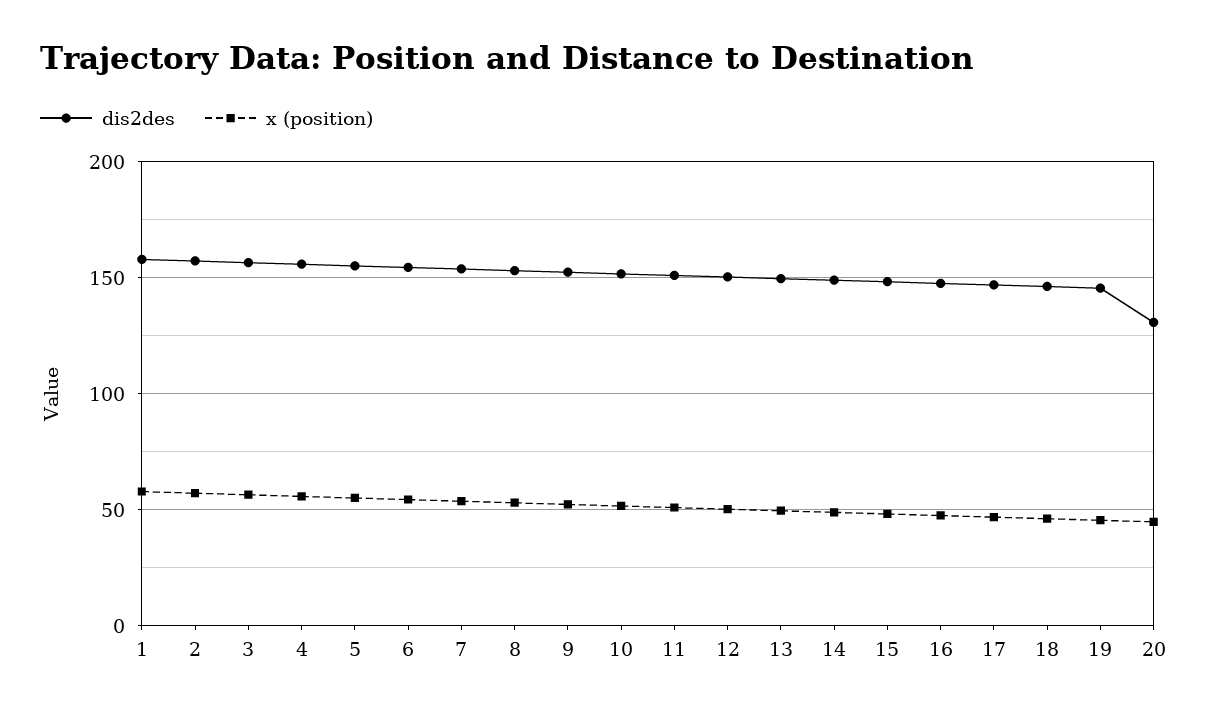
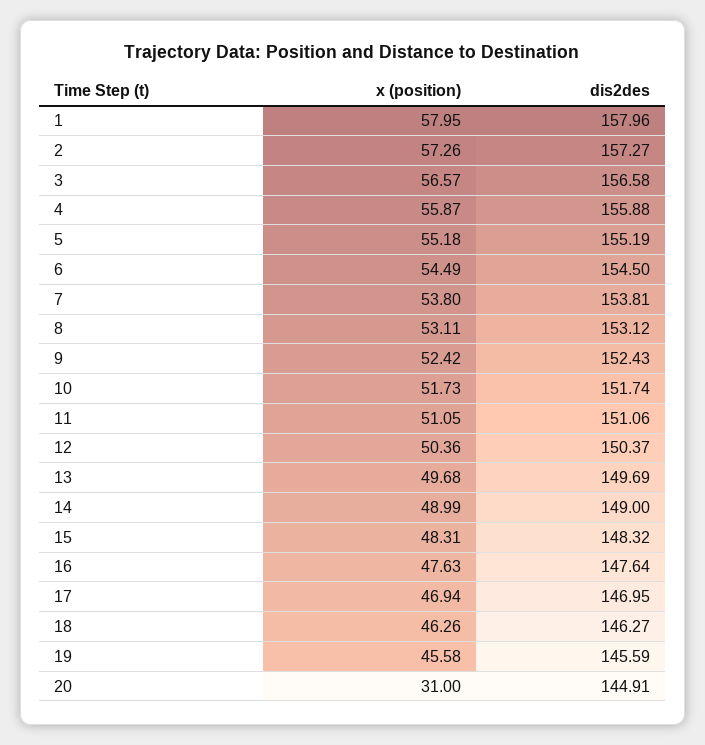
dis2des, 20: 130 -> 144.91
x (position), 20: 45 -> 31

